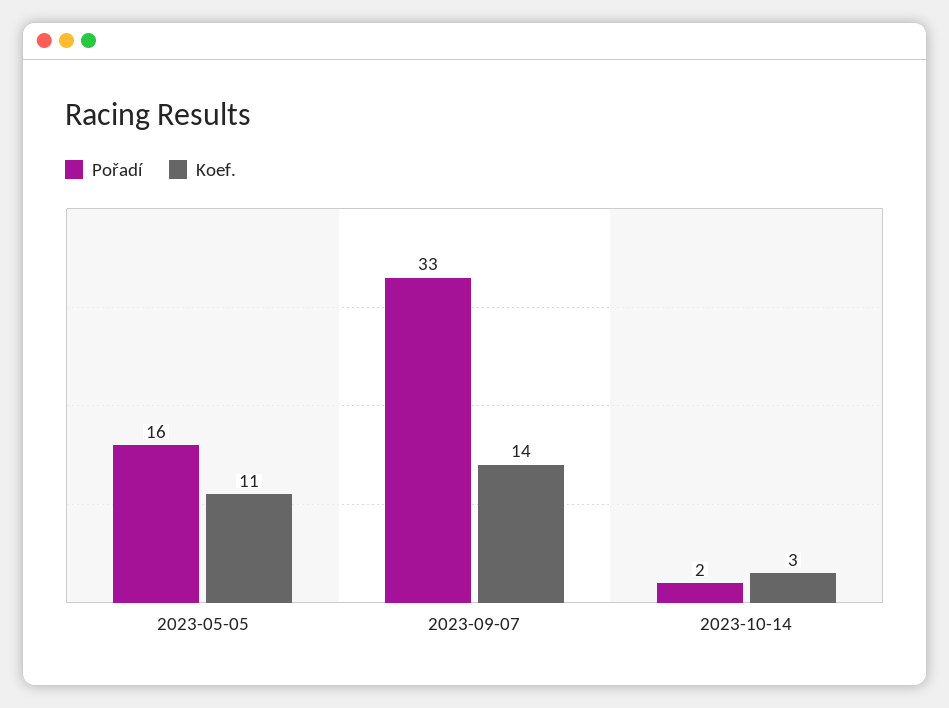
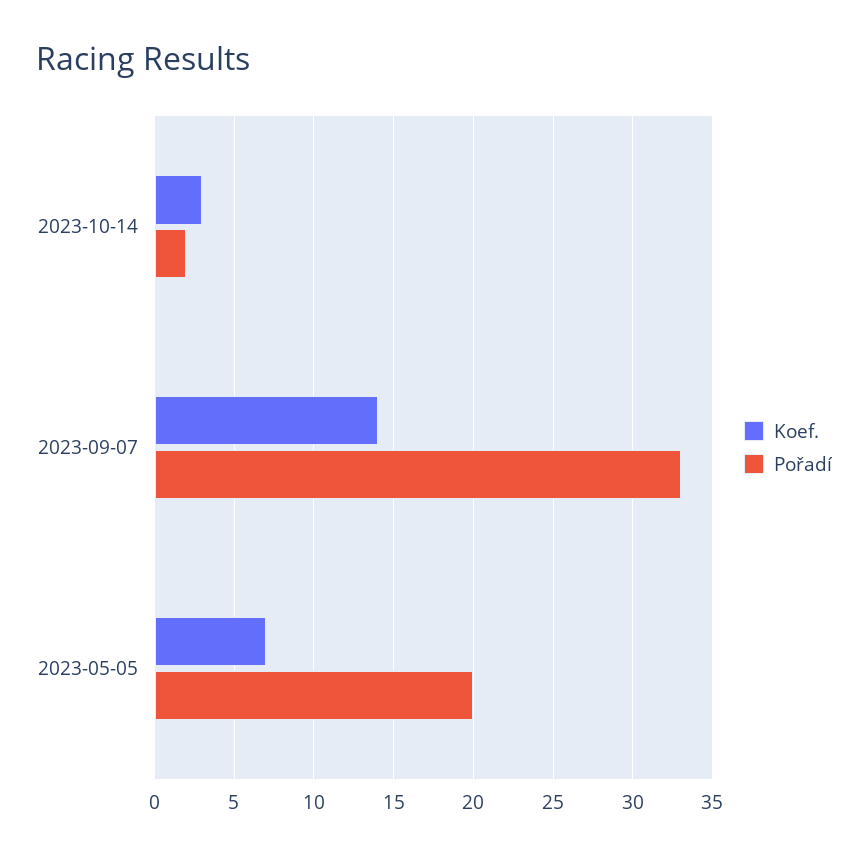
Pořadí, 2023-05-05: 16 -> 20
Koef., 2023-05-05: 11 -> 7

